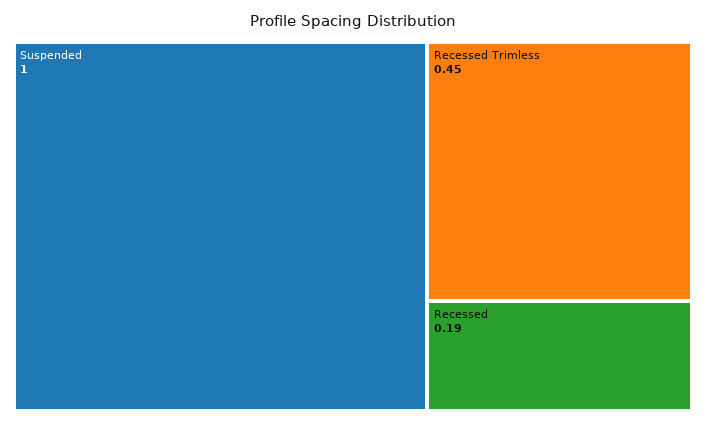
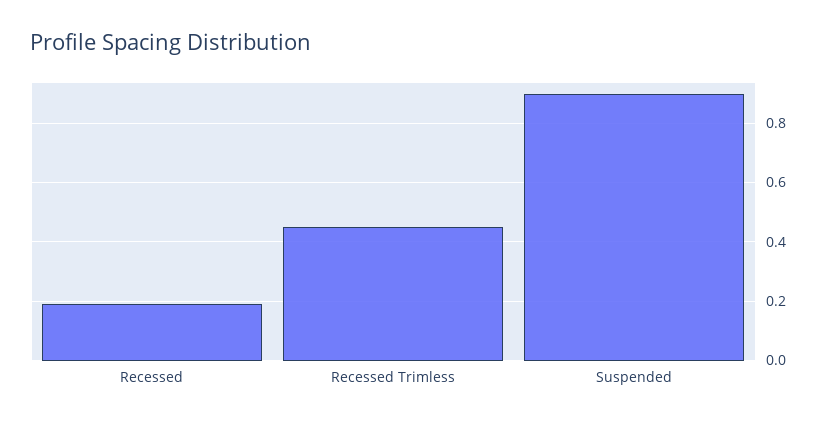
Suspended: 1 -> 0.9

